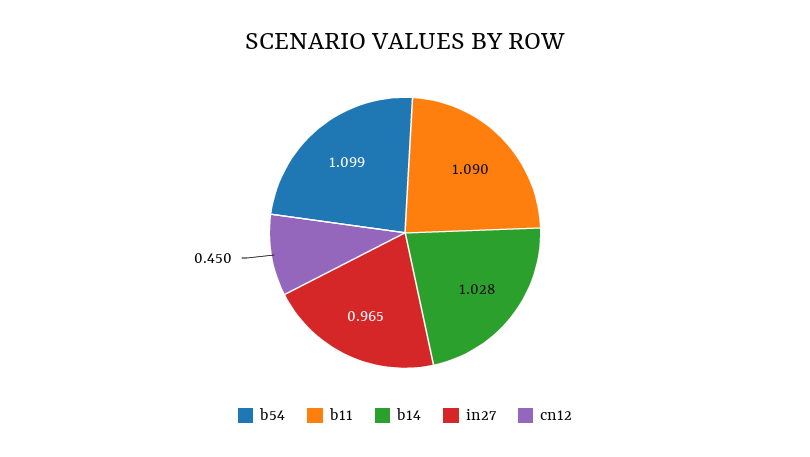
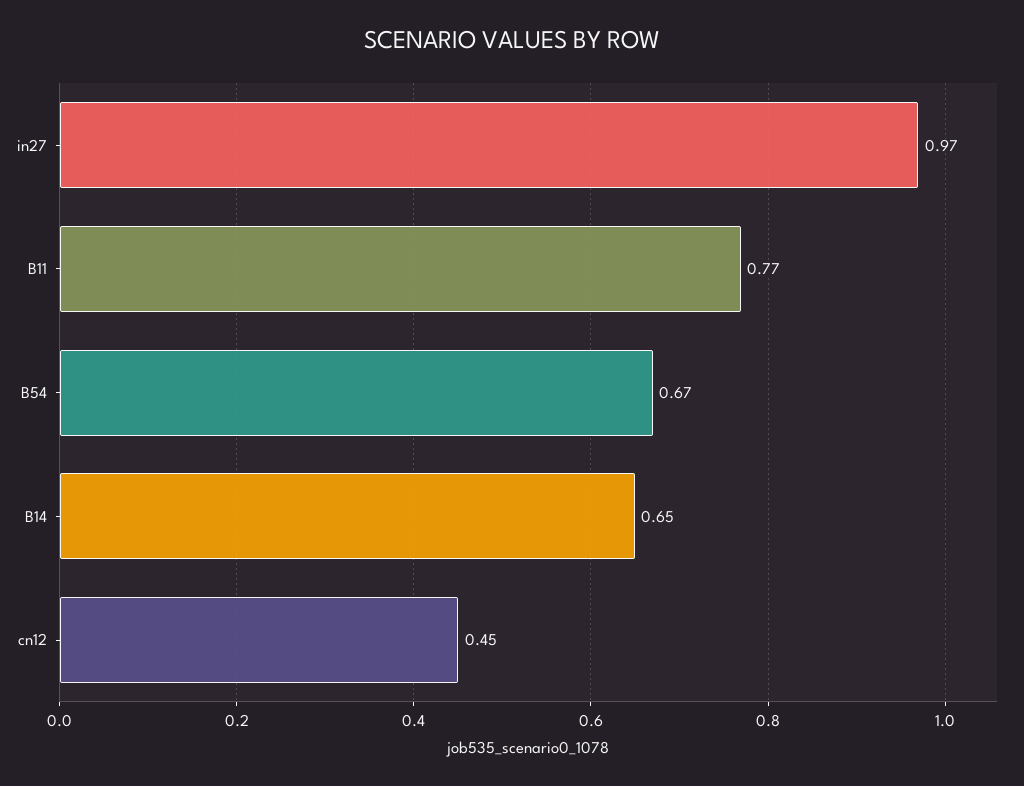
b54: 1.099 -> 0.67
b11: 1.09 -> 0.77
b14: 1.028 -> 0.65

